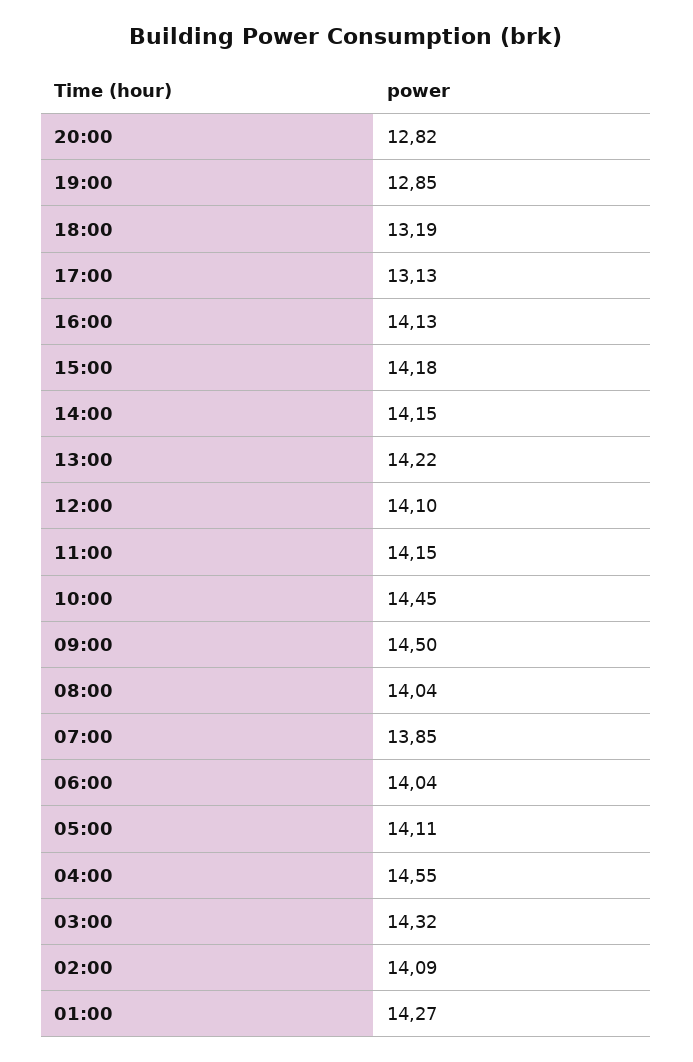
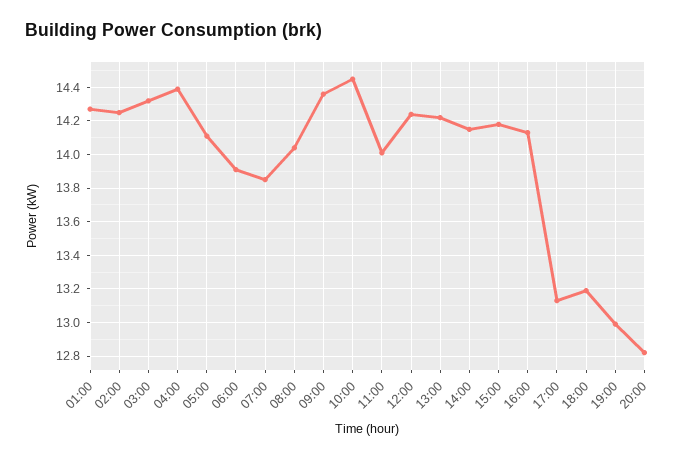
19:00: 12.85 -> 13
12:00: 14.1 -> 14.25
11:00: 14.15 -> 14
09:00: 14.5 -> 14.35
06:00: 14.04 -> 13.9
04:00: 14.55 -> 14.4
02:00: 14.09 -> 14.25

